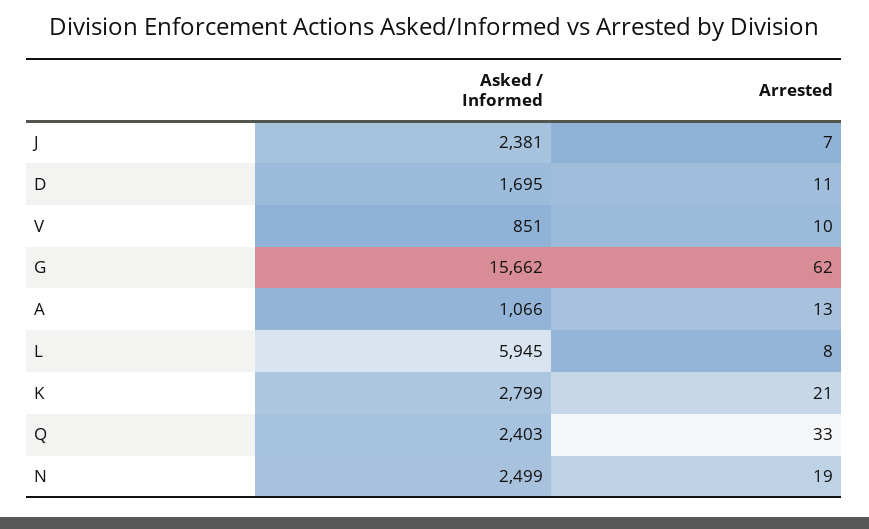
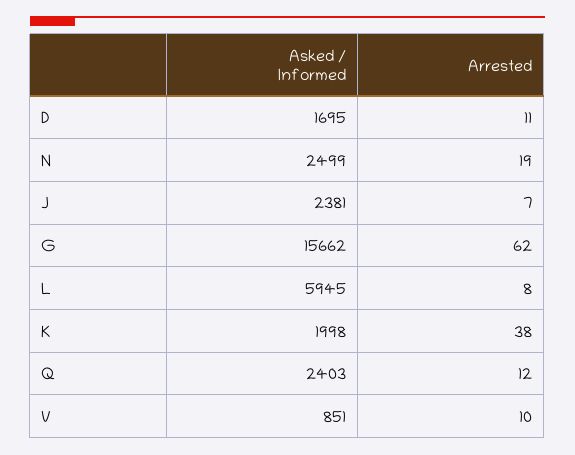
Asked / Informed, A: 1066 -> none
Arrested, A: 13 -> none
Asked / Informed, K: 2799 -> 1998
Arrested, K: 21 -> 38
Arrested, Q: 33 -> 12

